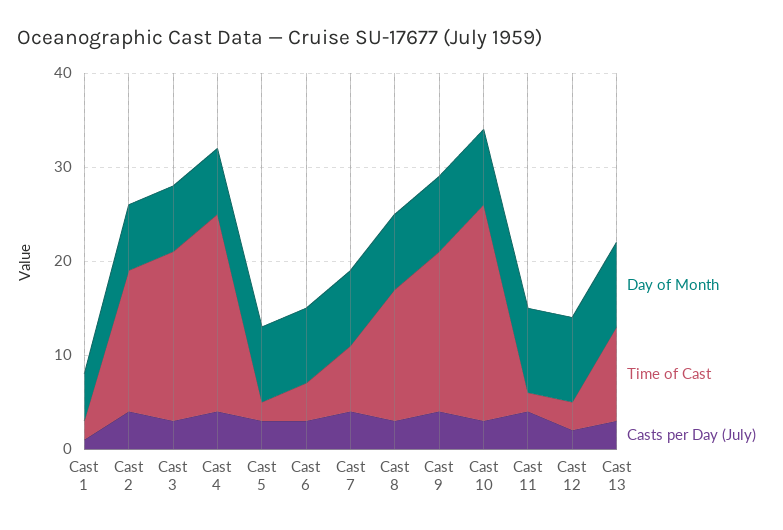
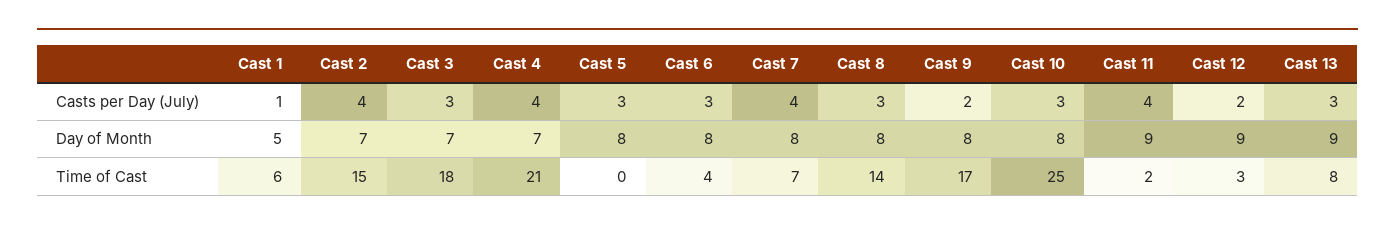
Time of Cast, Cast 1: 2 -> 6
Time of Cast, Cast 5: 2 -> 0
Casts per Day (July), Cast 9: 4 -> 2
Time of Cast, Cast 10: 23 -> 25
Time of Cast, Cast 13: 10 -> 8

